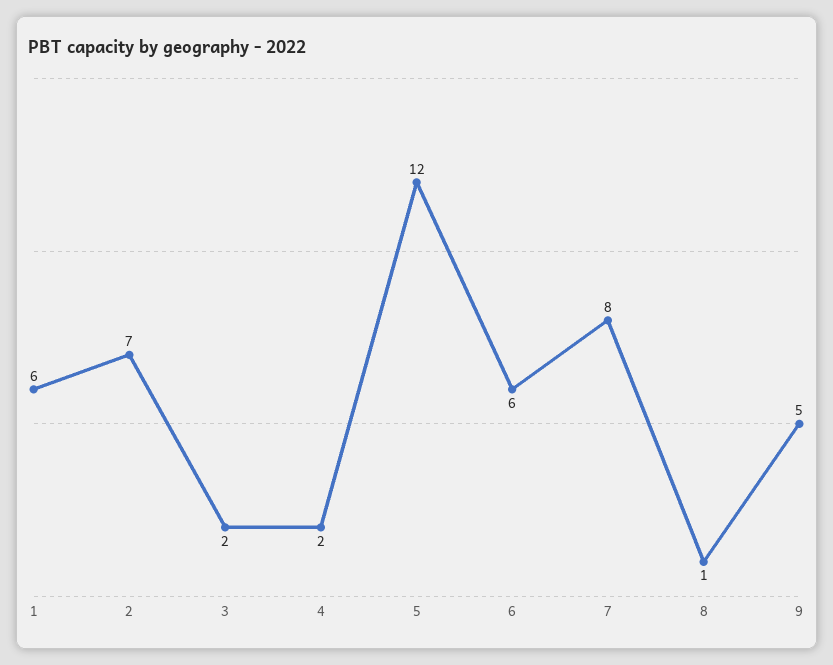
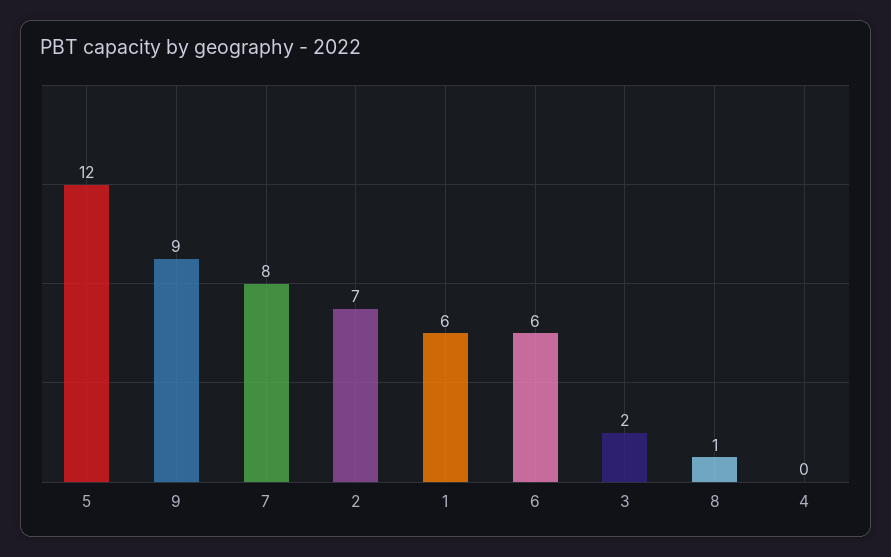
4: 2 -> 0
9: 5 -> 9

